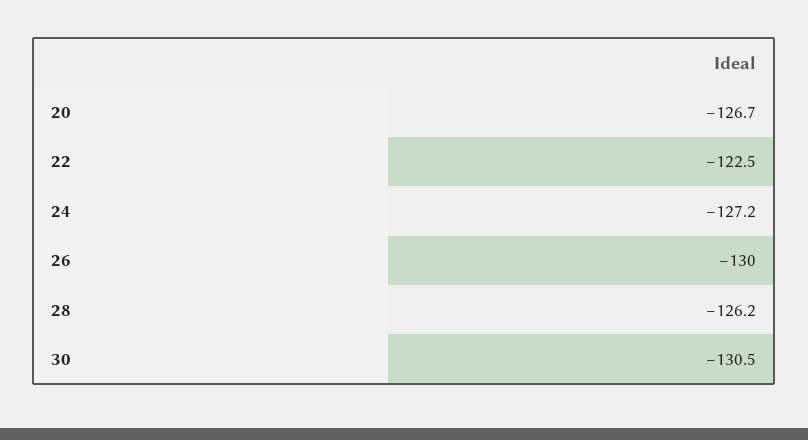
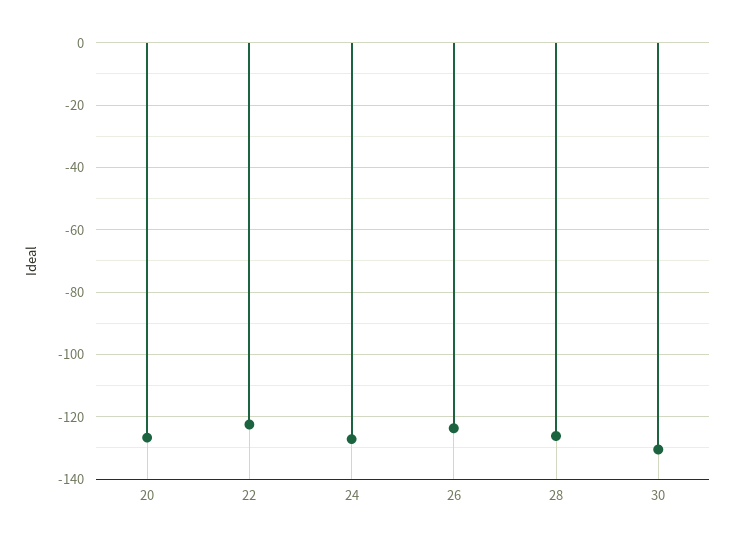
26: -130 -> -124

